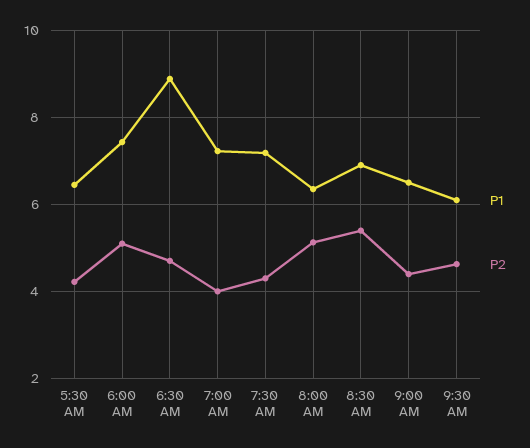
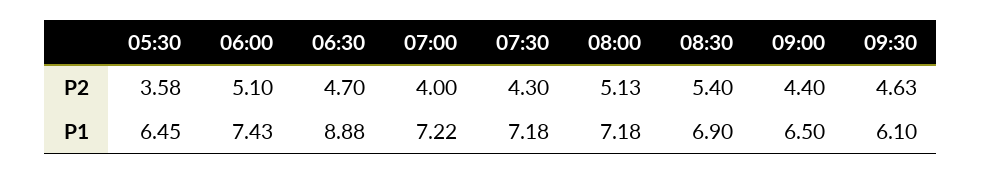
P2, 5:30 AM: 4.2 -> 3.58
P1, 8:00 AM: 6.4 -> 7.18

